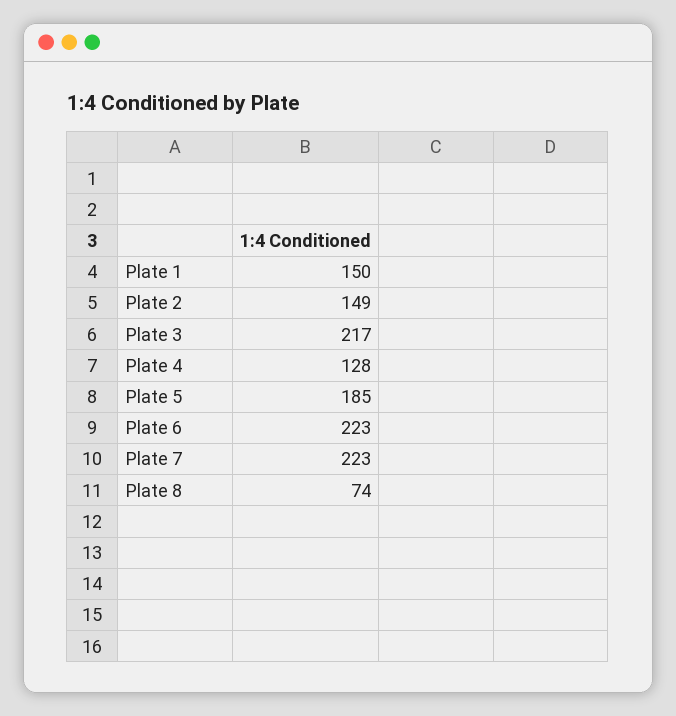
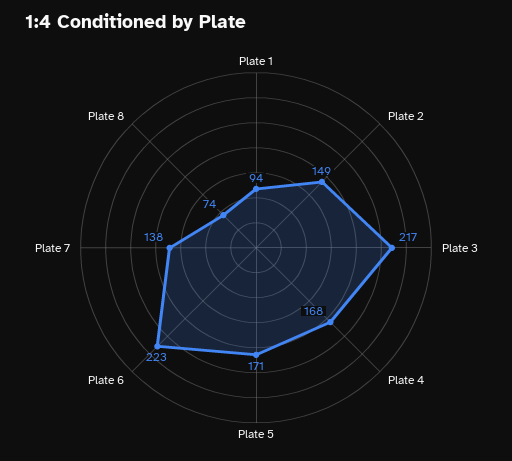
Plate 1: 150 -> 94
Plate 4: 128 -> 168
Plate 5: 185 -> 171
Plate 7: 223 -> 138

